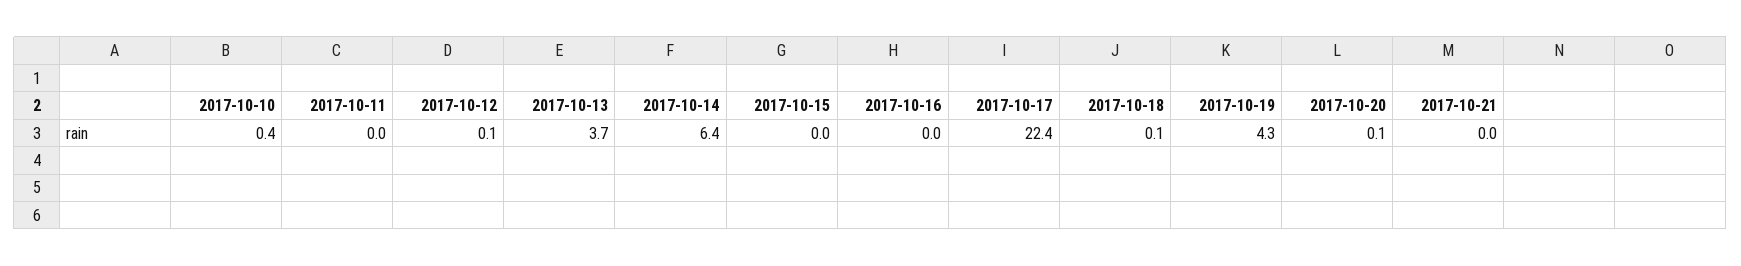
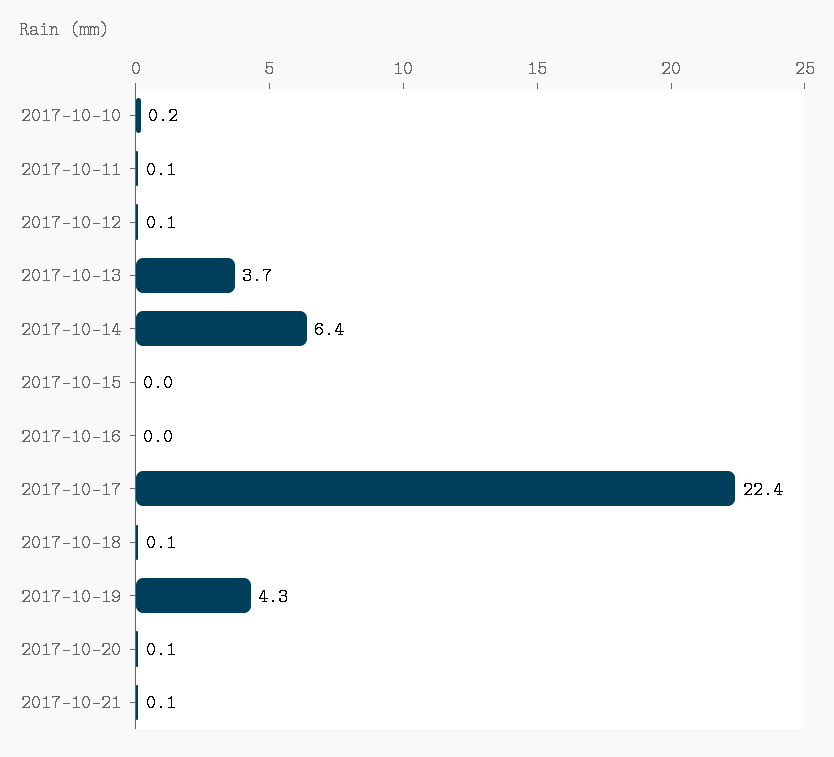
2017-10-10: 0.4 -> 0.2
2017-10-11: 0 -> 0.1
2017-10-21: 0 -> 0.1

